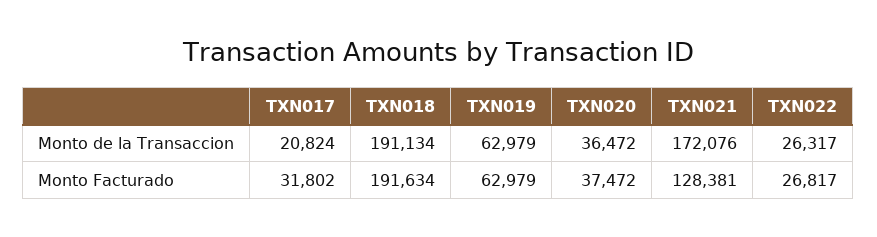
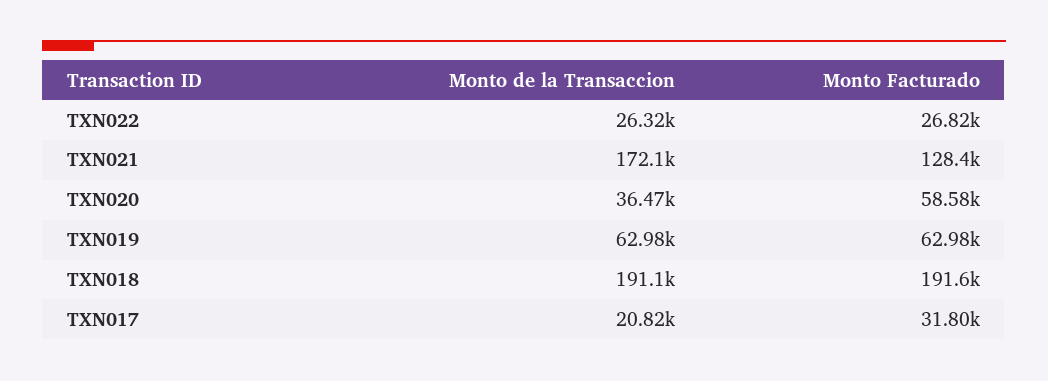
TXN020, Monto Facturado: 37472 -> 58580

